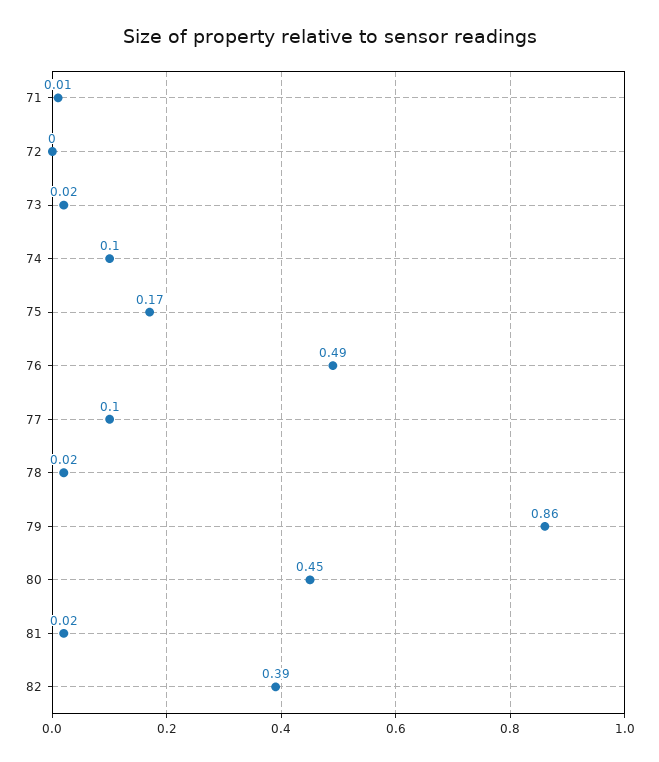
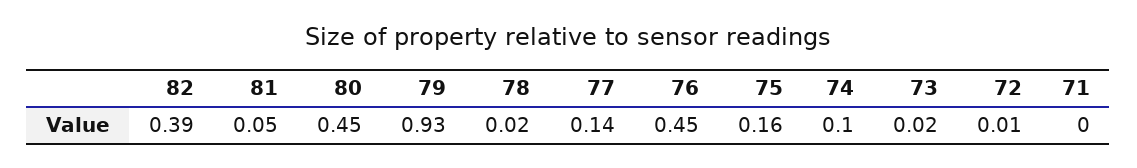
71: 0.01 -> 0
72: 0 -> 0.01
75: 0.17 -> 0.16
76: 0.49 -> 0.45
77: 0.1 -> 0.14
79: 0.86 -> 0.93
81: 0.02 -> 0.05

